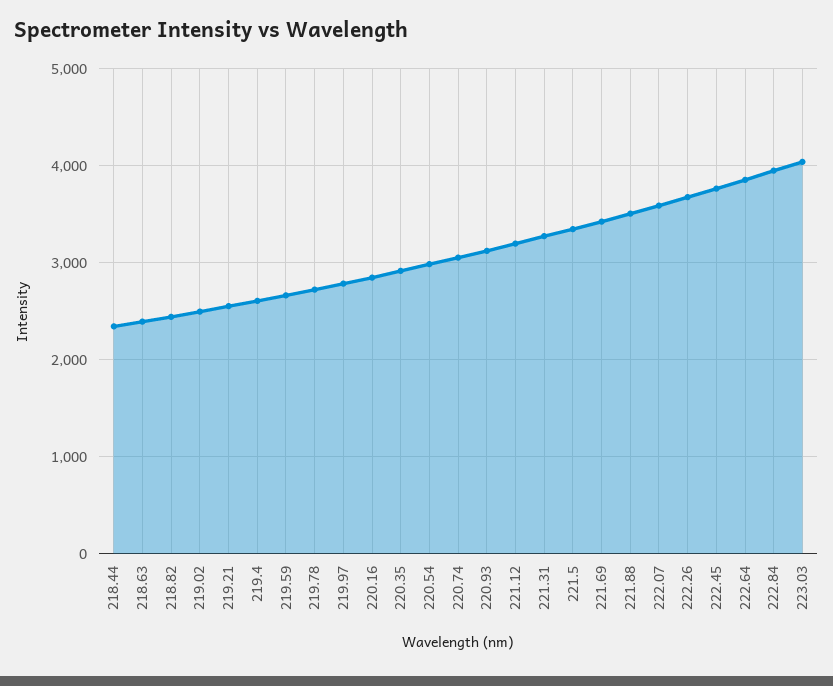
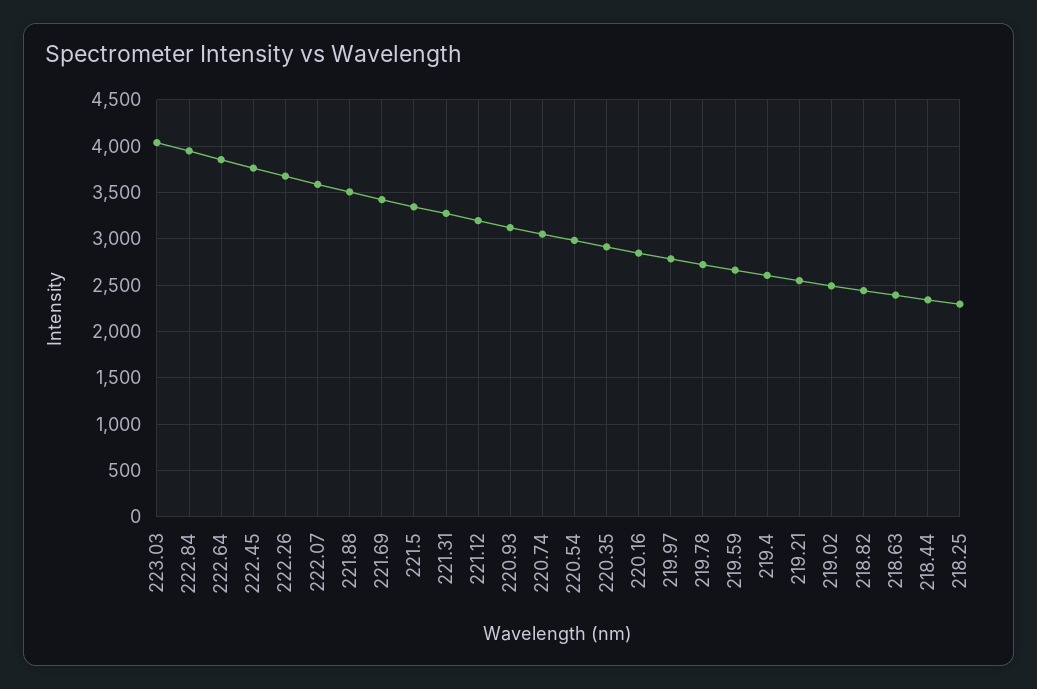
218.25: none -> 2300

